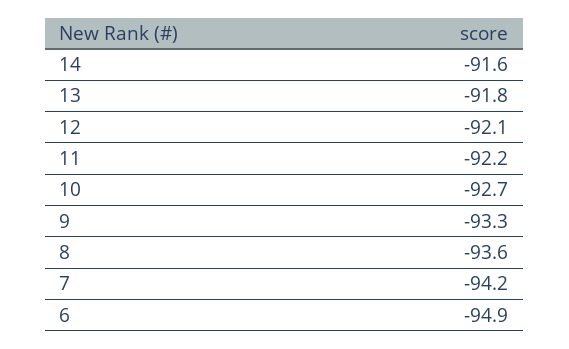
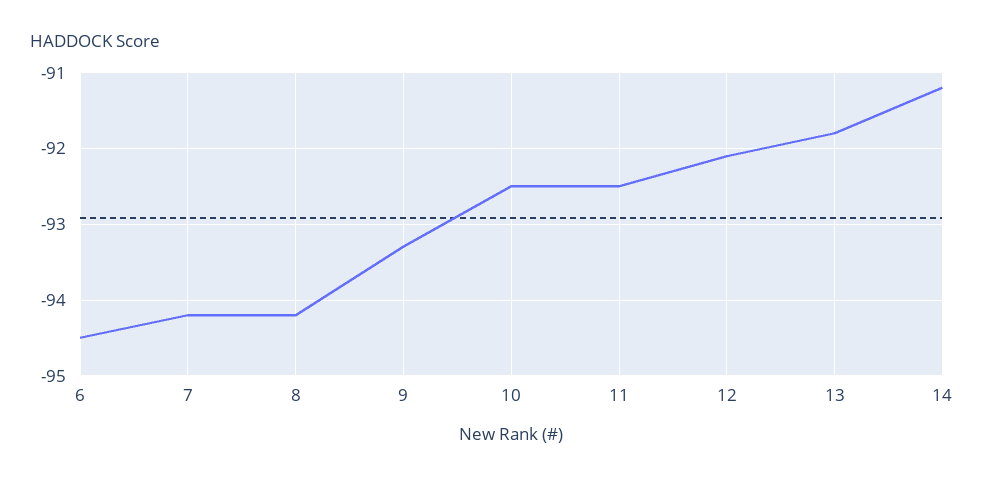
14: -91.6 -> -91.2
11: -92.2 -> -92.5
10: -92.7 -> -92.5
8: -93.6 -> -94.2
6: -94.9 -> -94.5

